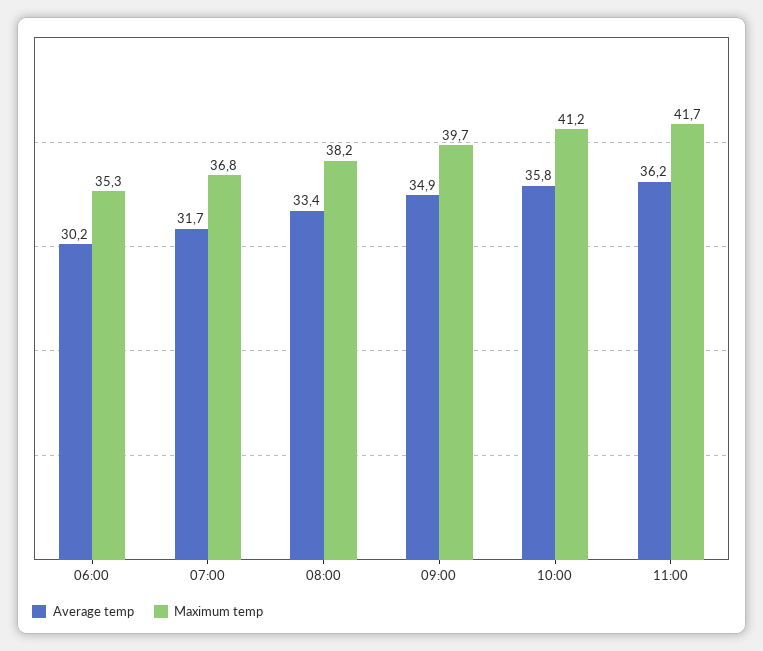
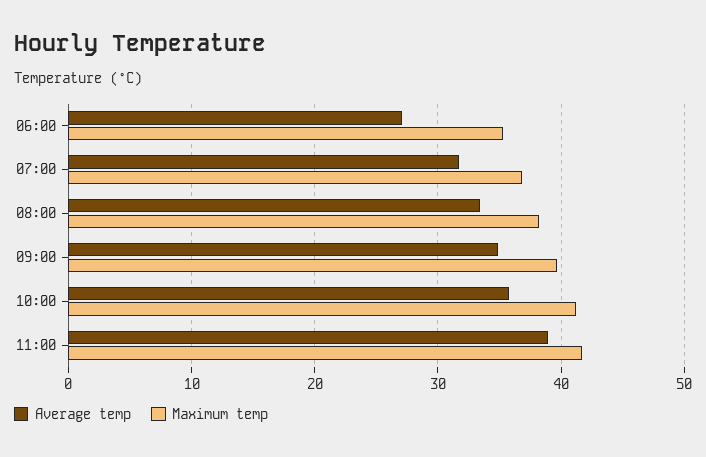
Average temp, 06:00: 30.2 -> 27
Average temp, 11:00: 36.2 -> 39

